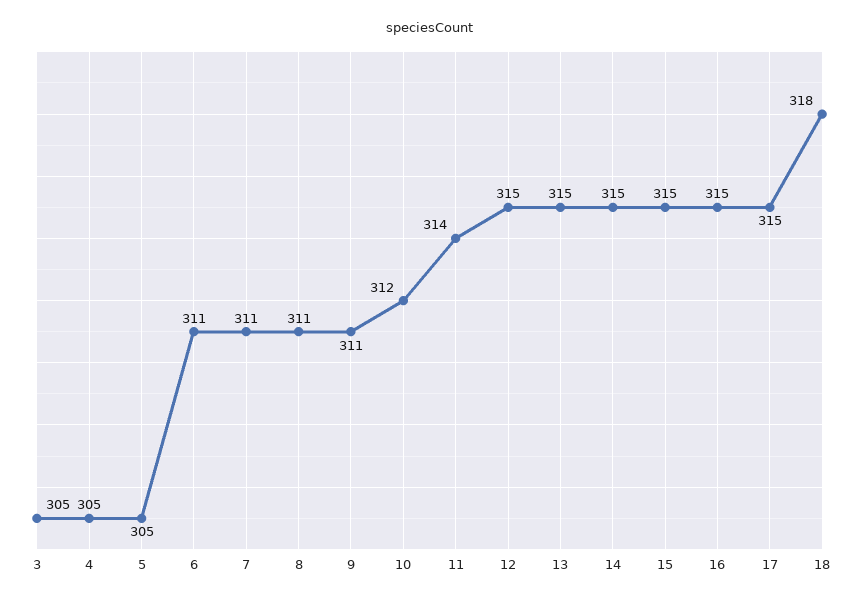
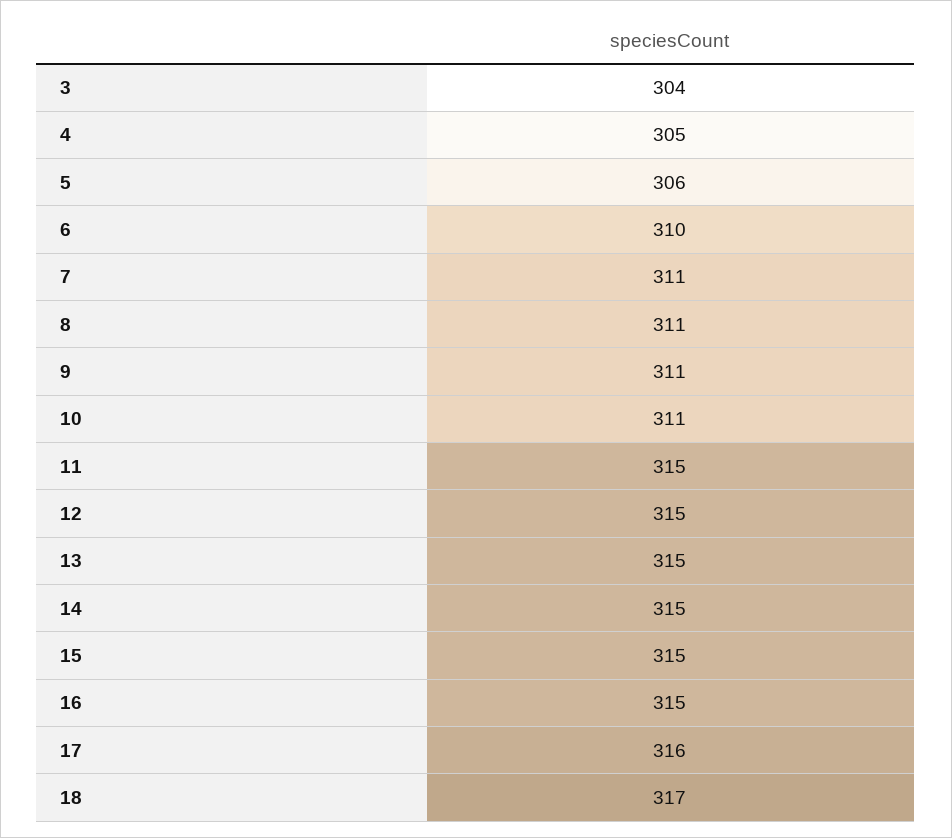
3: 305 -> 304
5: 305 -> 306
6: 311 -> 310
10: 312 -> 311
11: 314 -> 315
17: 315 -> 316
18: 318 -> 317

